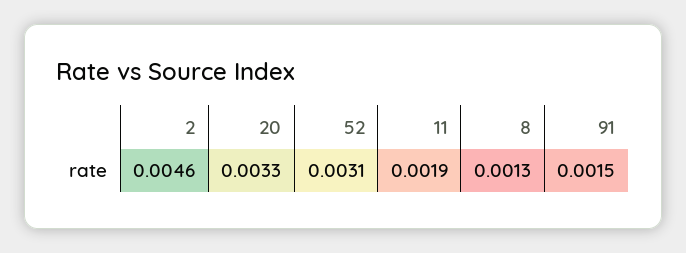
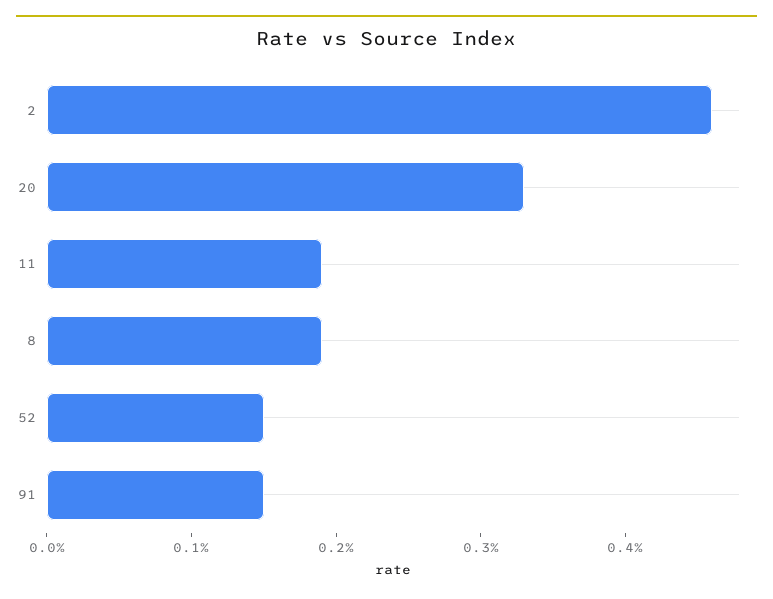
52: 0.0031 -> 0.0015
8: 0.0013 -> 0.0019

